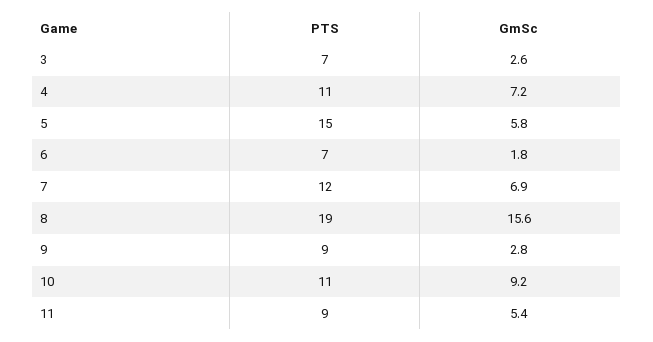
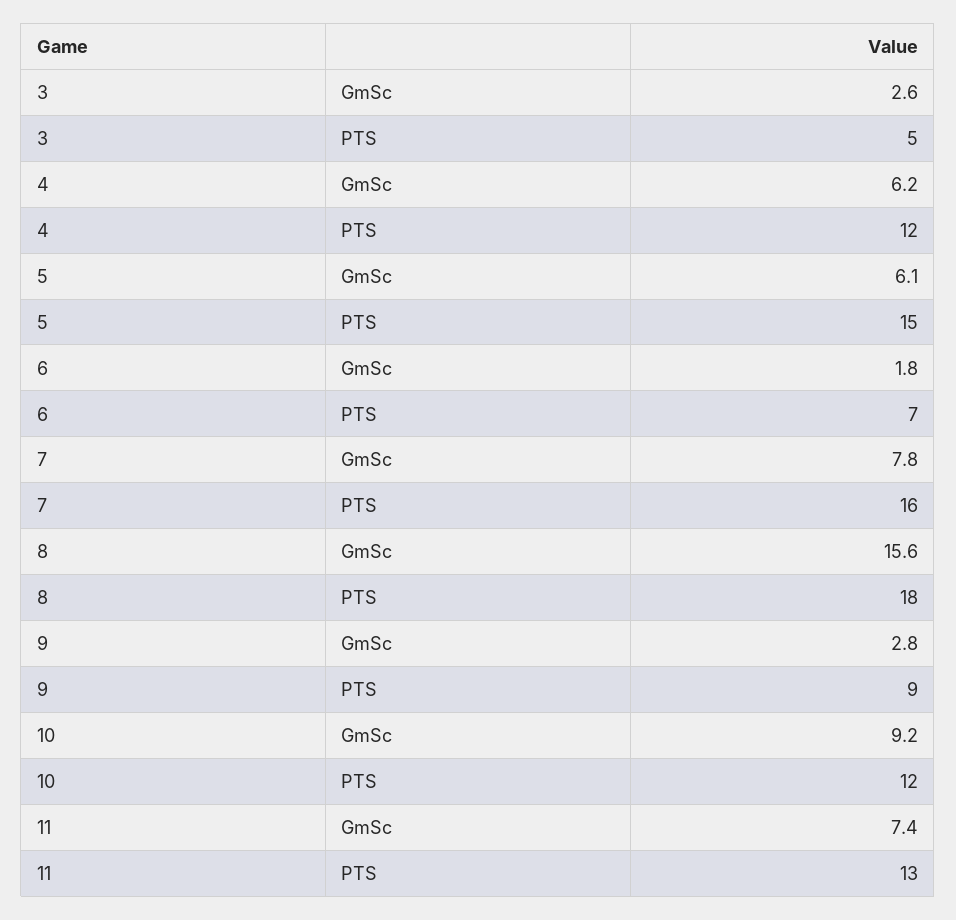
PTS, 3: 7 -> 5
PTS, 4: 11 -> 12
GmSc, 4: 7.2 -> 6.2
GmSc, 5: 5.8 -> 6.1
PTS, 7: 12 -> 16
GmSc, 7: 6.9 -> 7.8
PTS, 8: 19 -> 18
PTS, 10: 11 -> 12
PTS, 11: 9 -> 13
GmSc, 11: 5.4 -> 7.4

